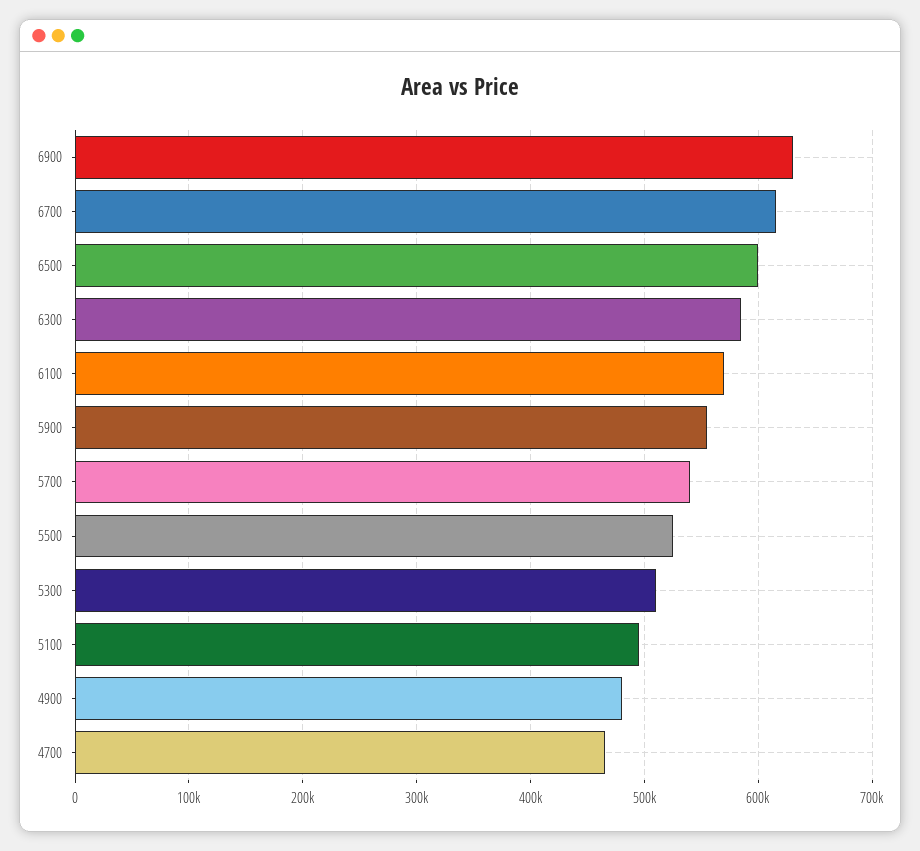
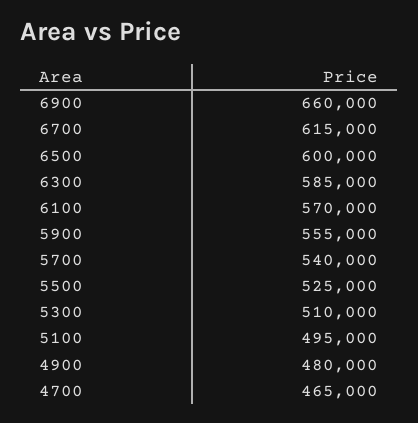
6900: 630000 -> 660000

